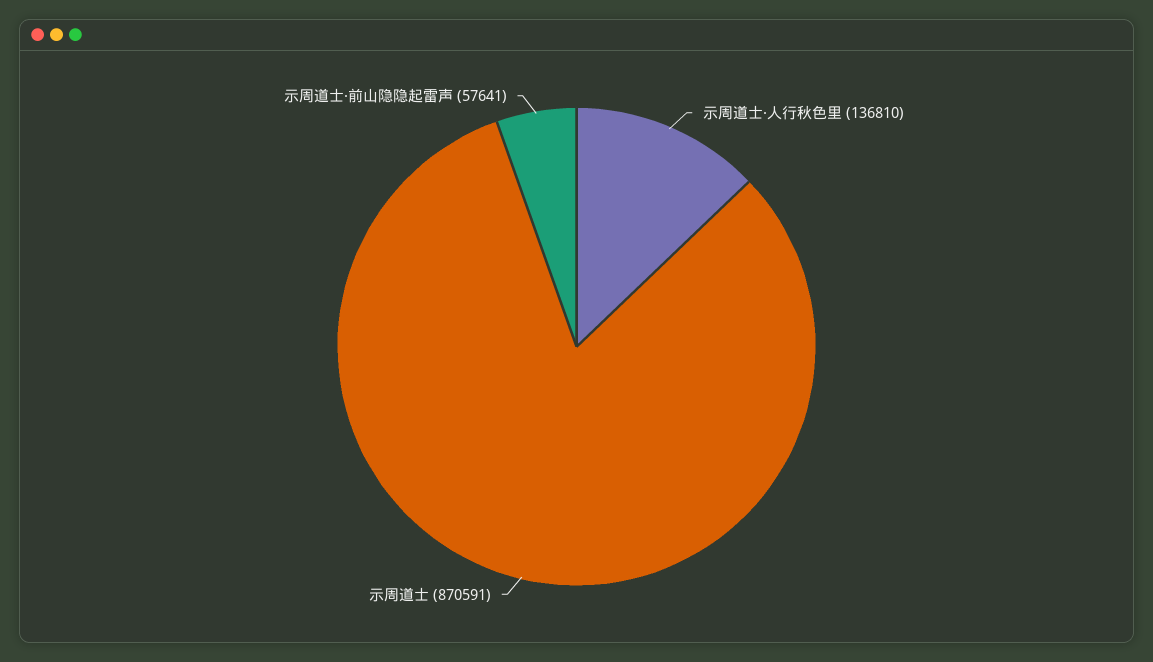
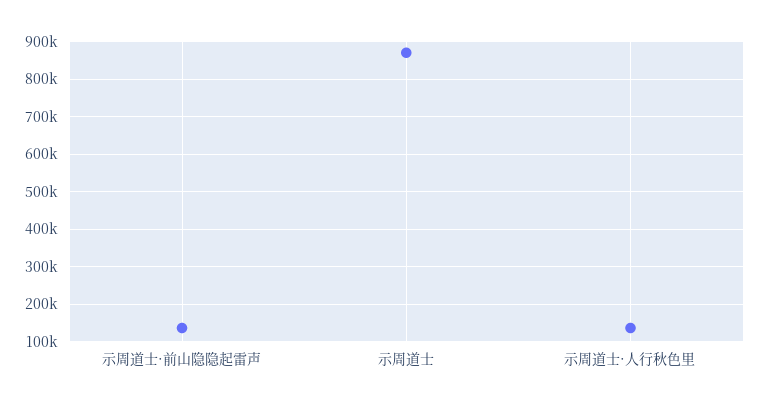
示周道士·前山隐隐起雷声: 57641 -> 140000

